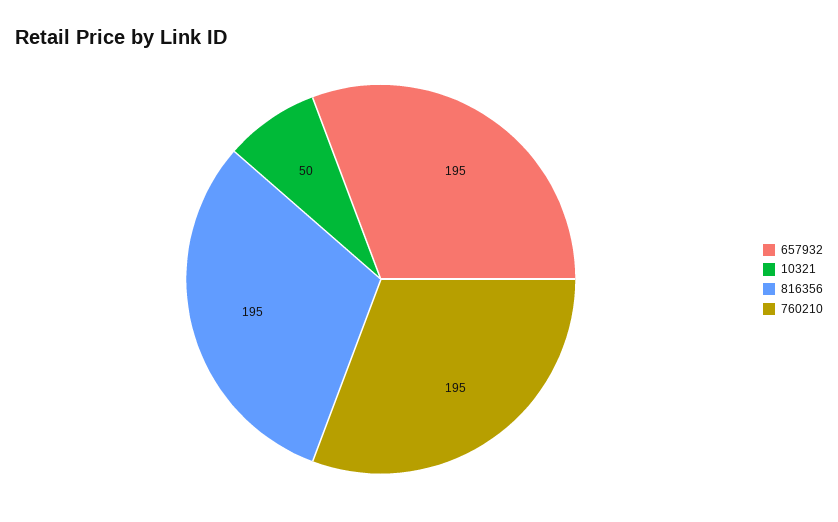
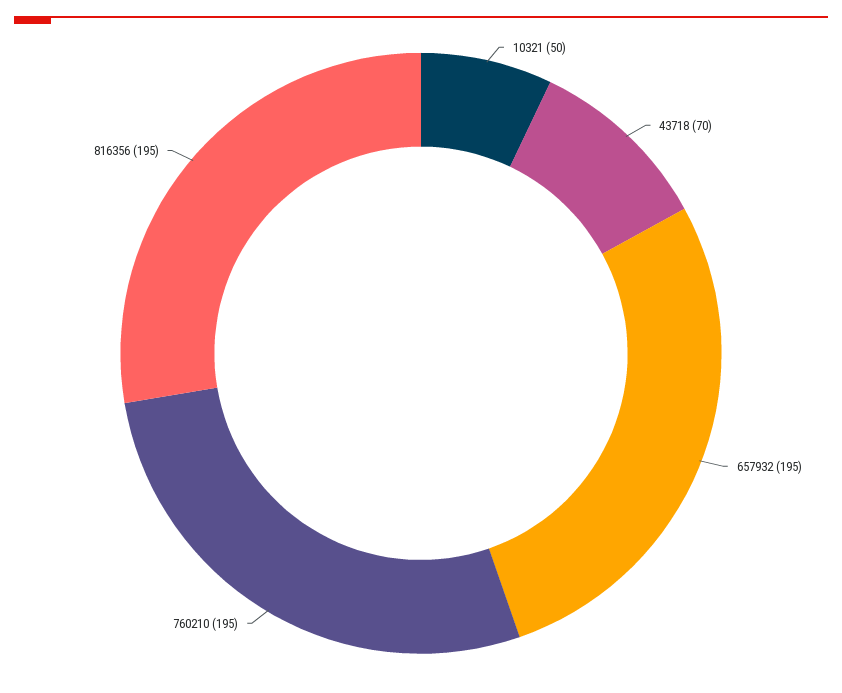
43718: none -> 70

